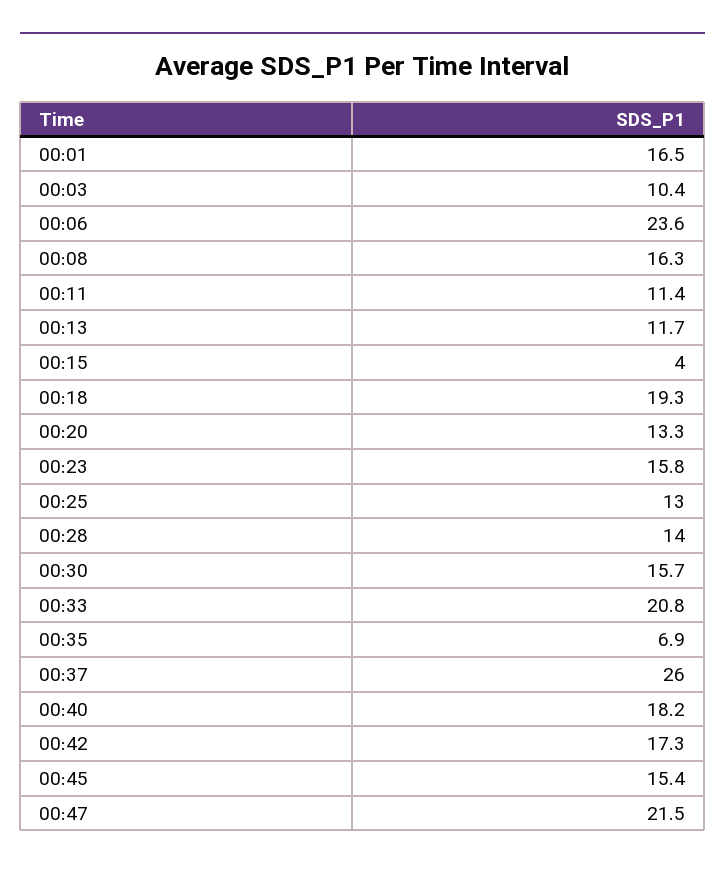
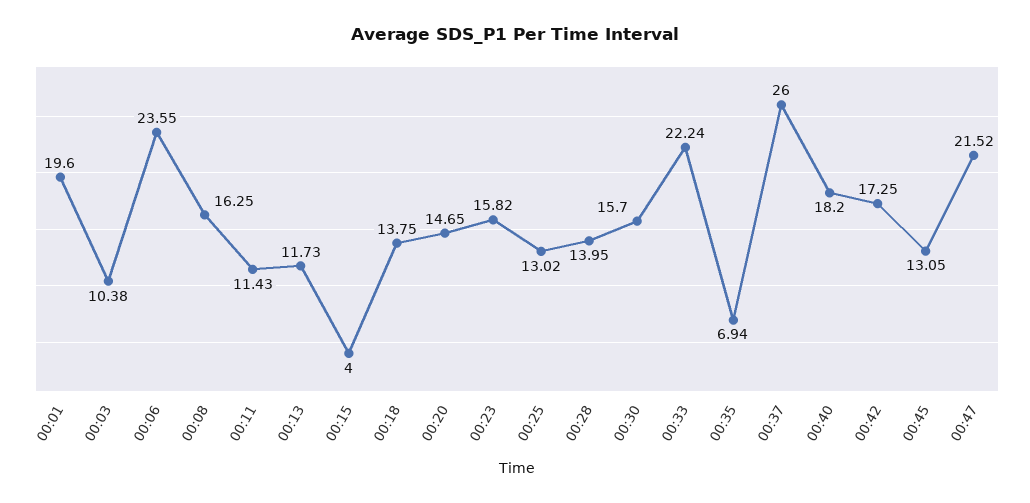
00:01: 16.5 -> 19.6
00:18: 19.3 -> 13.75
00:20: 13.3 -> 14.65
00:33: 20.8 -> 22.24
00:45: 15.4 -> 13.05

